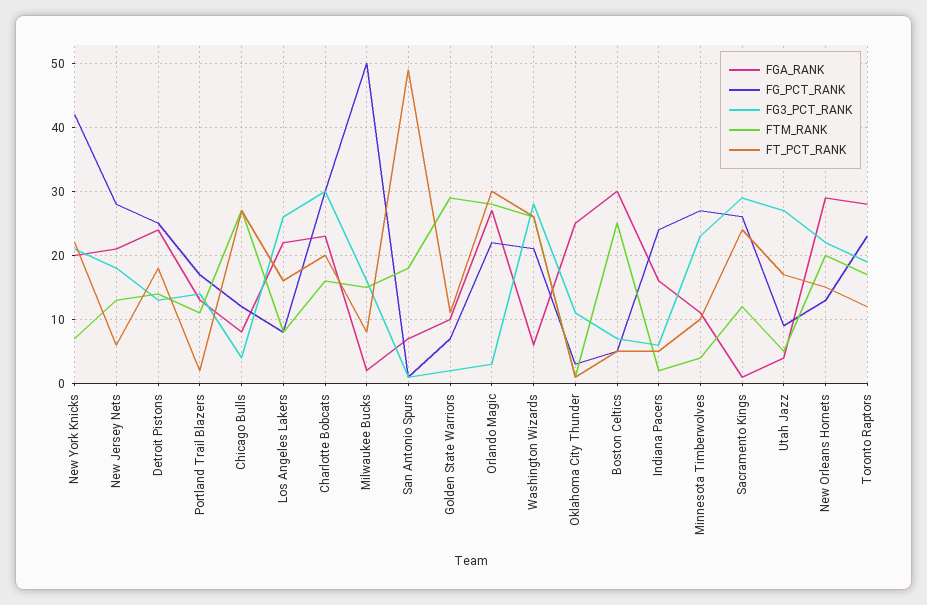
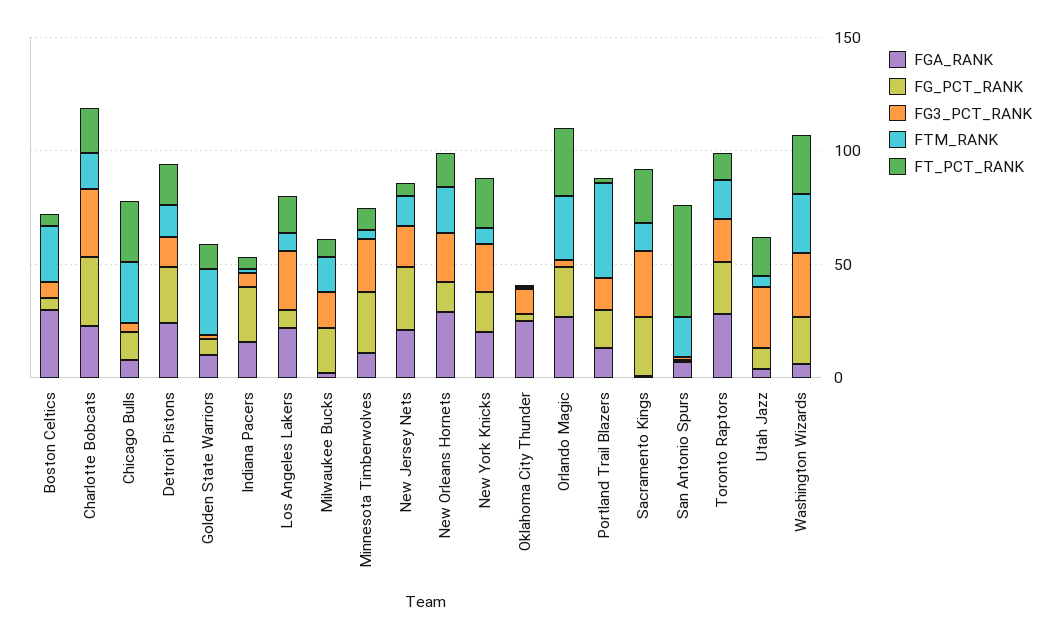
FG_PCT_RANK, New York Knicks: 42 -> 20
FTM_RANK, Portland Trail Blazers: 11 -> 40
FG_PCT_RANK, Milwaukee Bucks: 50 -> 20

